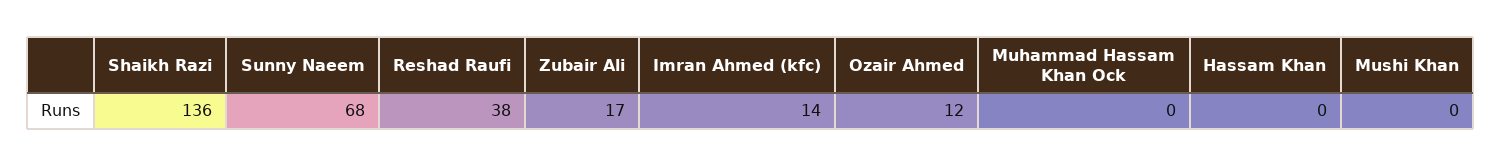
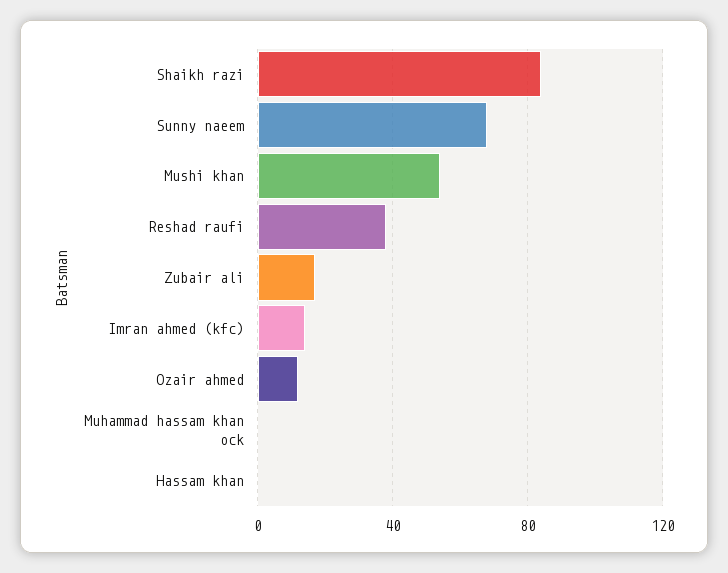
Shaikh Razi: 136 -> 85
Mushi Khan: 0 -> 55

